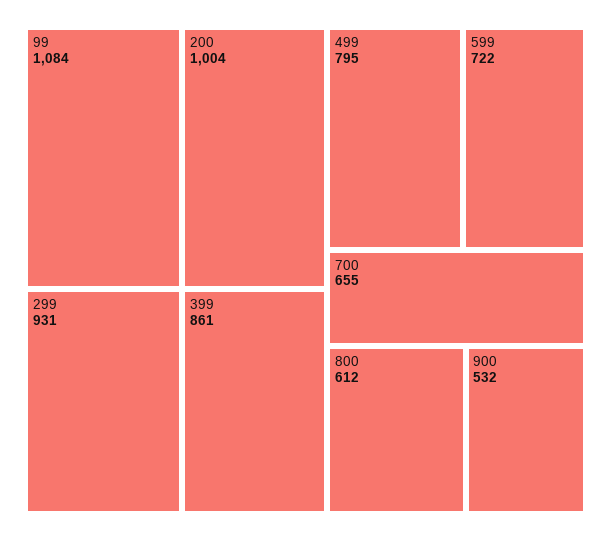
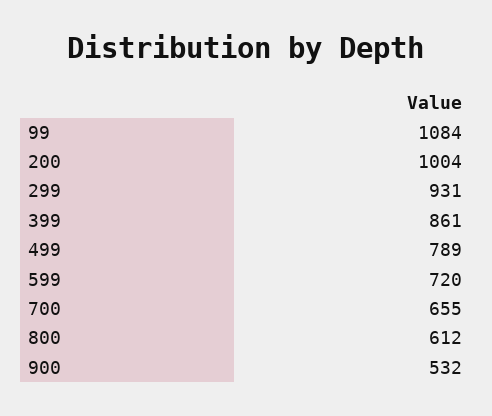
499: 795 -> 789
599: 722 -> 720

